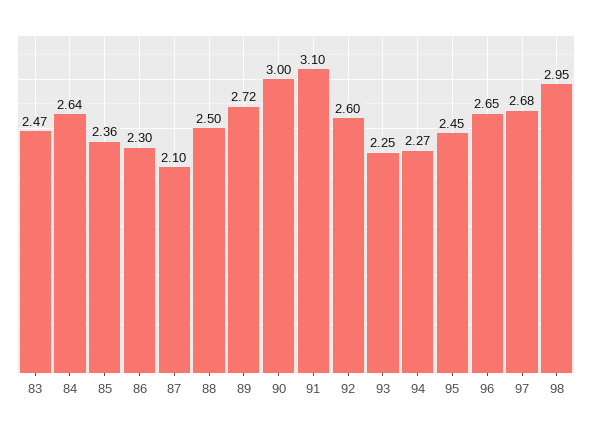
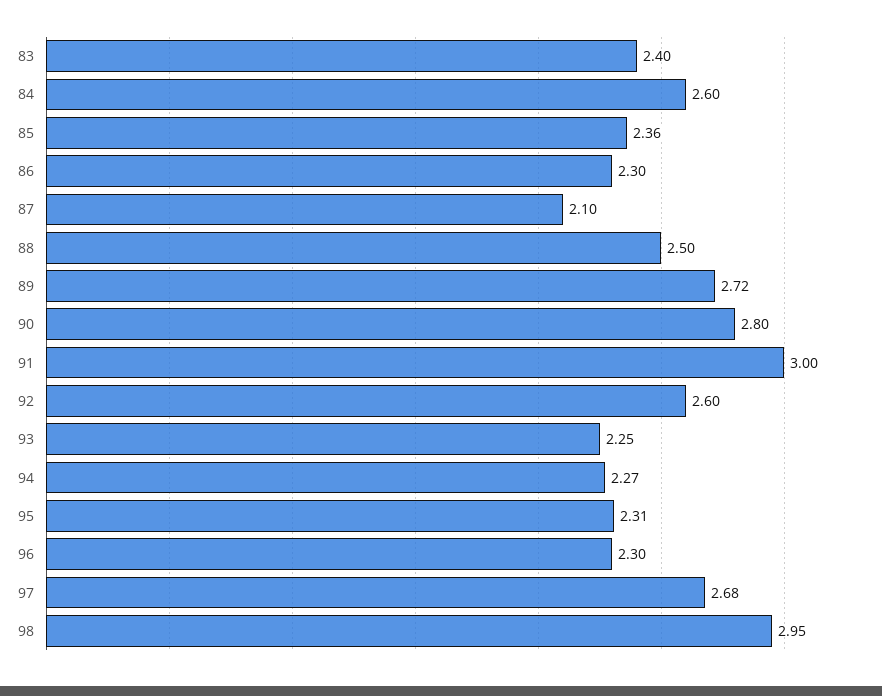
83: 2.47 -> 2.4
84: 2.64 -> 2.6
90: 3 -> 2.8
91: 3.1 -> 3
95: 2.45 -> 2.31
96: 2.65 -> 2.3

